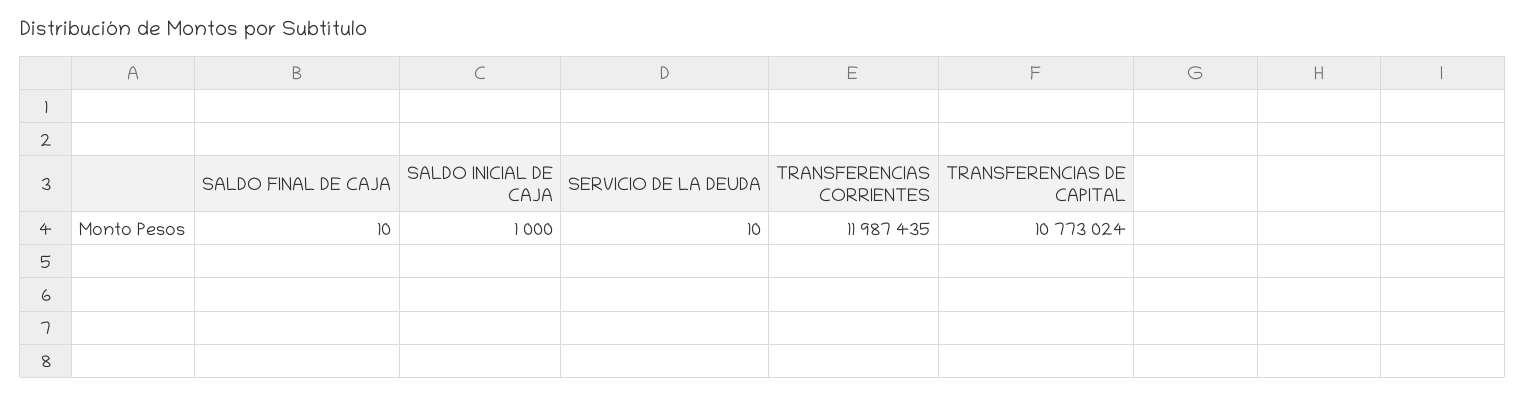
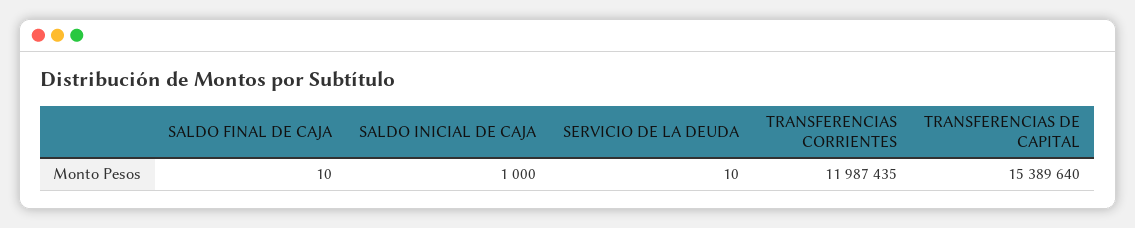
TRANSFERENCIAS DE CAPITAL: 10773024 -> 15389640

